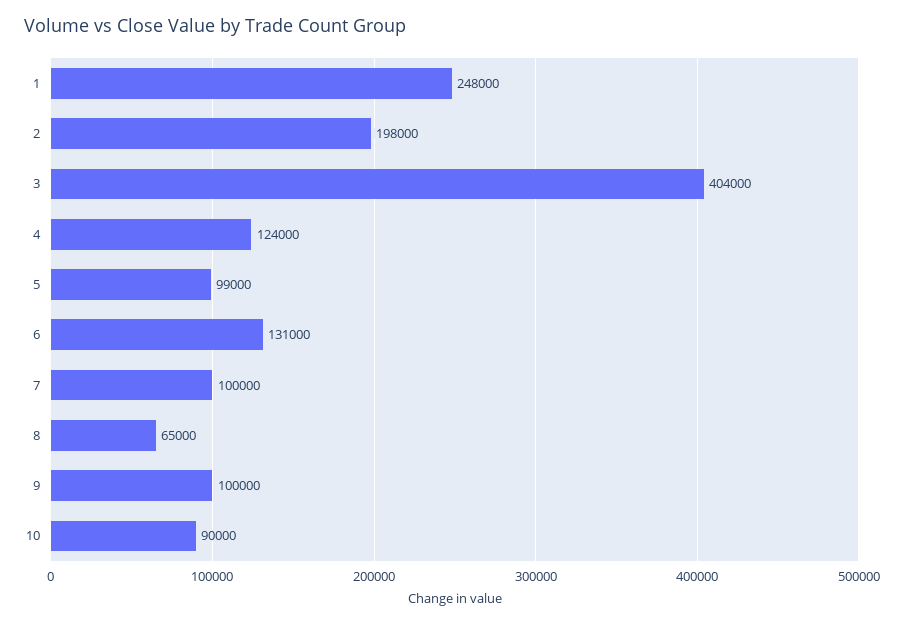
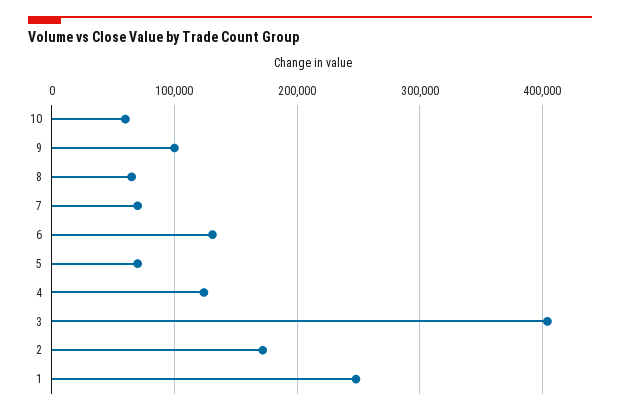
2: 198000 -> 170000
5: 99000 -> 70000
7: 100000 -> 70000
10: 90000 -> 60000

